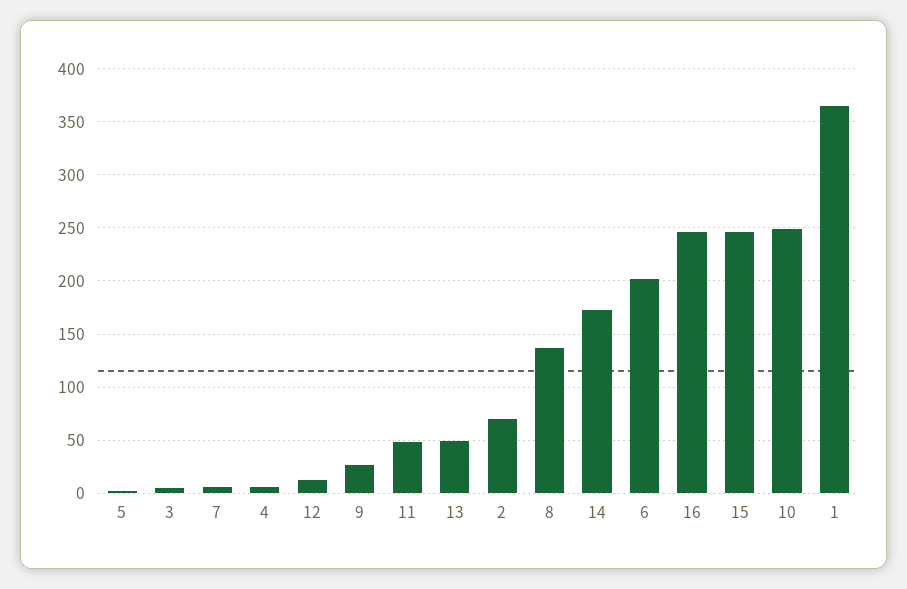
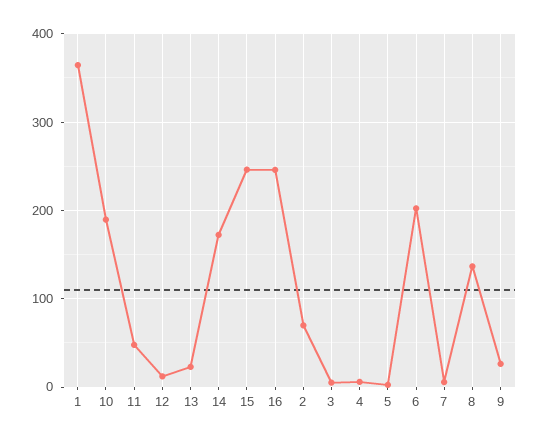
13: 50 -> 20
10: 250 -> 190

